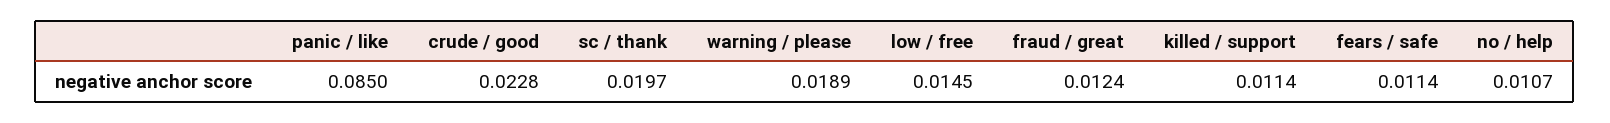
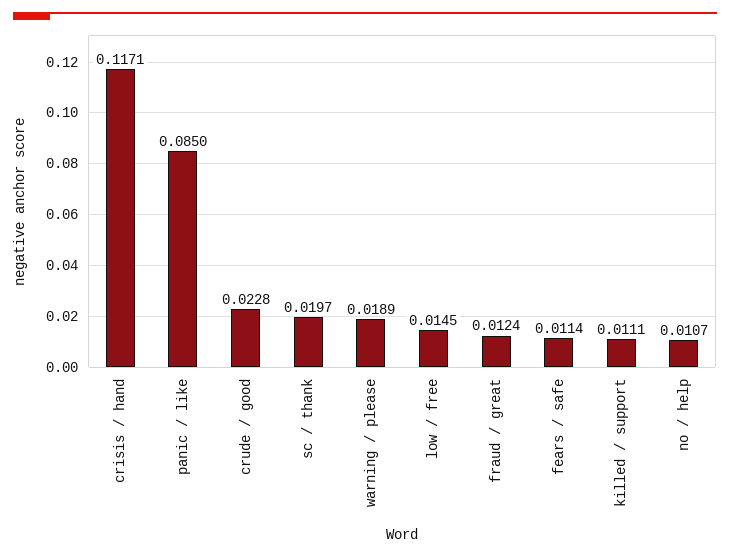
killed / support: 0.0114 -> 0.0111
crisis / hand: none -> 0.1171

